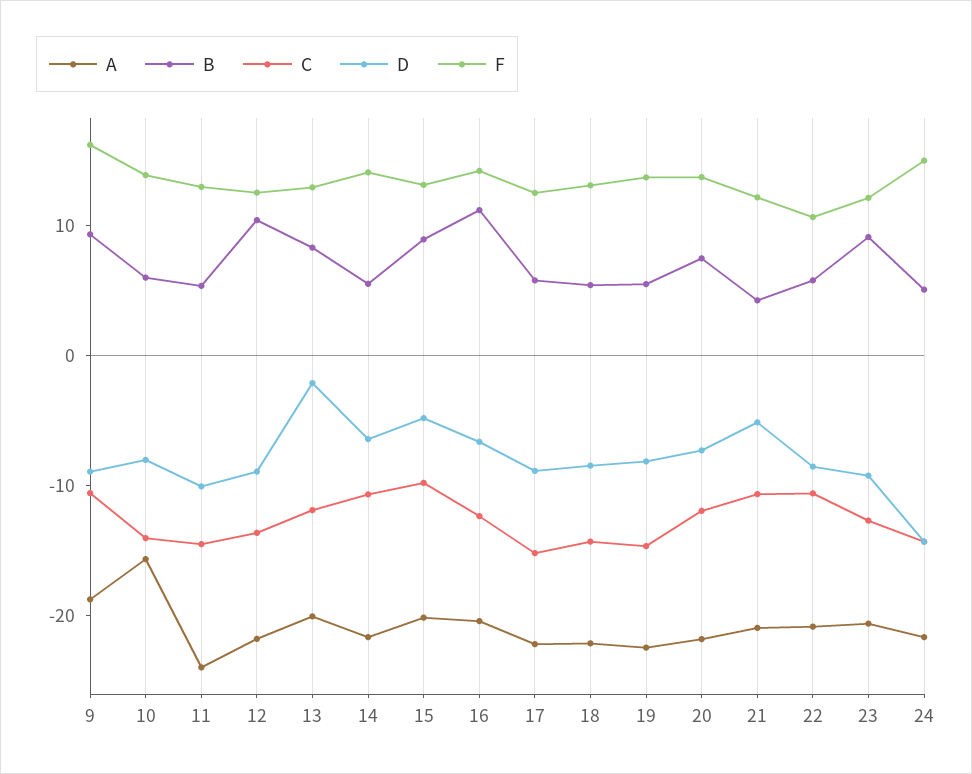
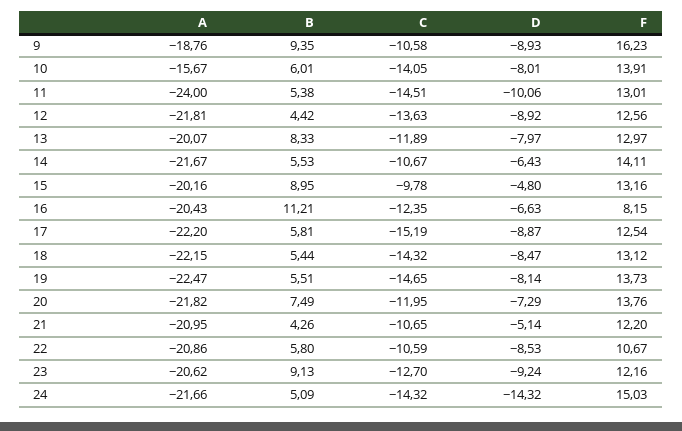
B, 12: 10 -> 4.42
D, 13: -2 -> -7.97
F, 16: 14 -> 8.15

